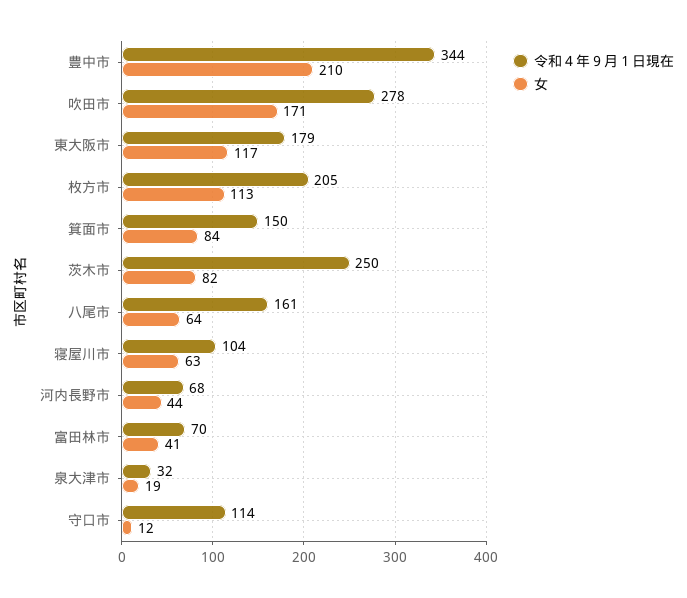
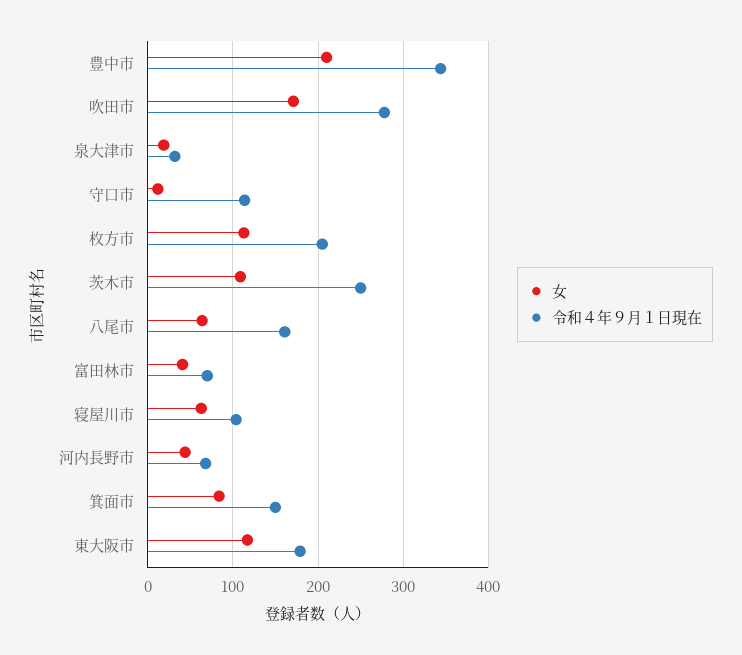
女, 茨木市: 82 -> 110

